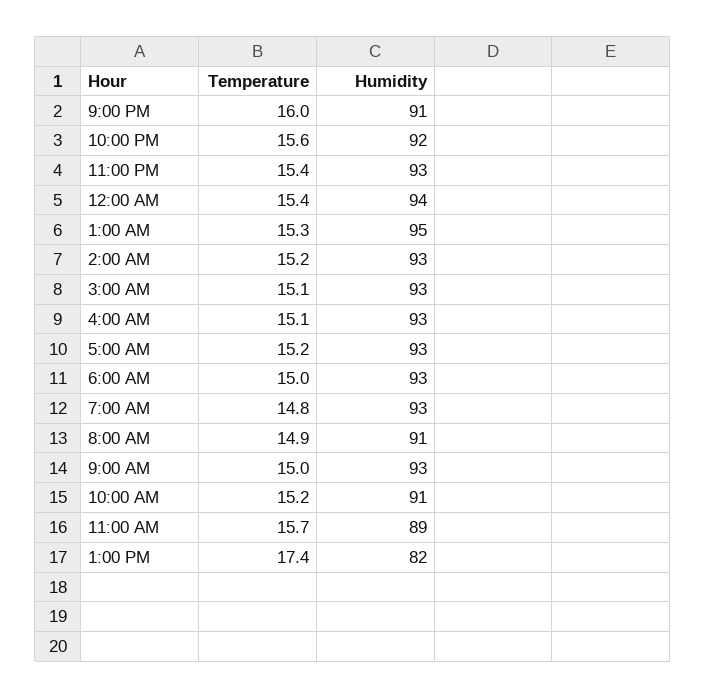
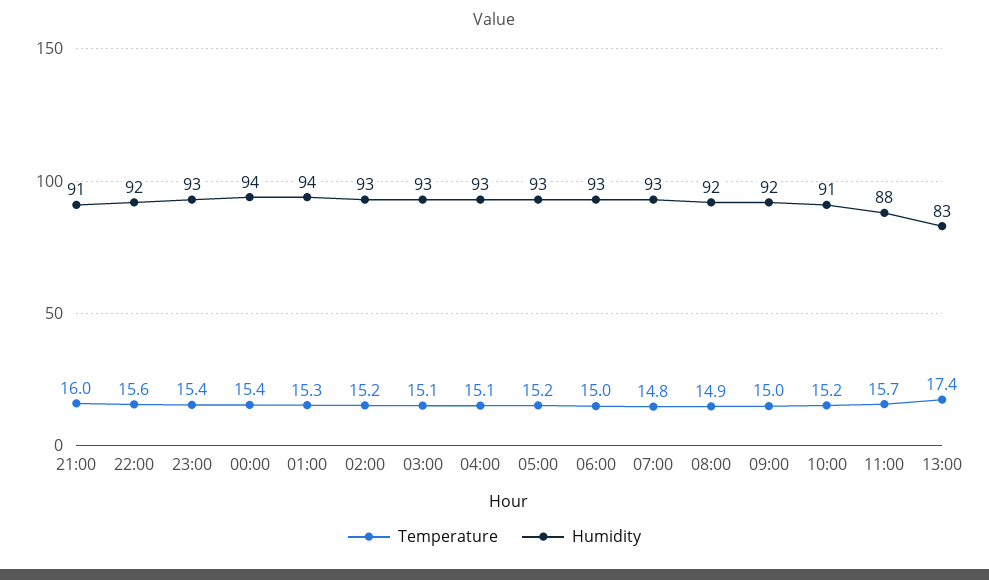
Humidity, 1:00 AM: 95 -> 94
Humidity, 8:00 AM: 91 -> 92
Humidity, 9:00 AM: 93 -> 92
Humidity, 11:00 AM: 89 -> 88
Humidity, 1:00 PM: 82 -> 83

